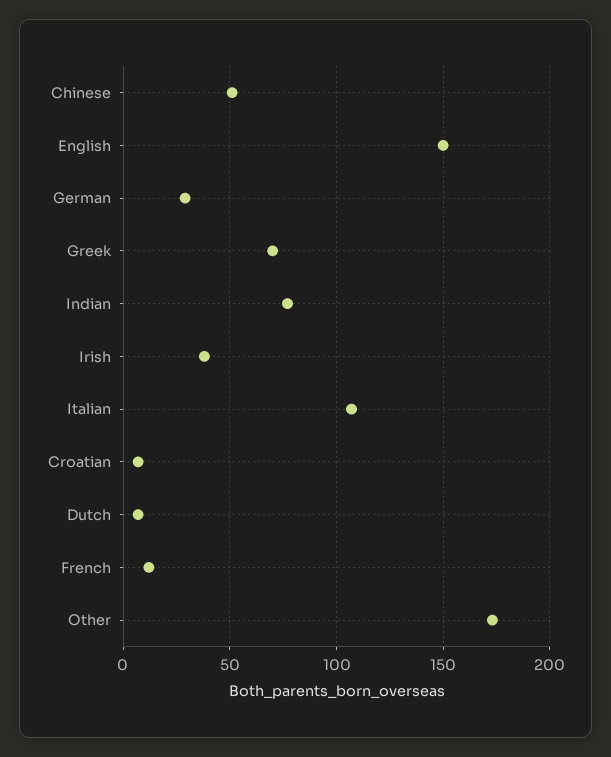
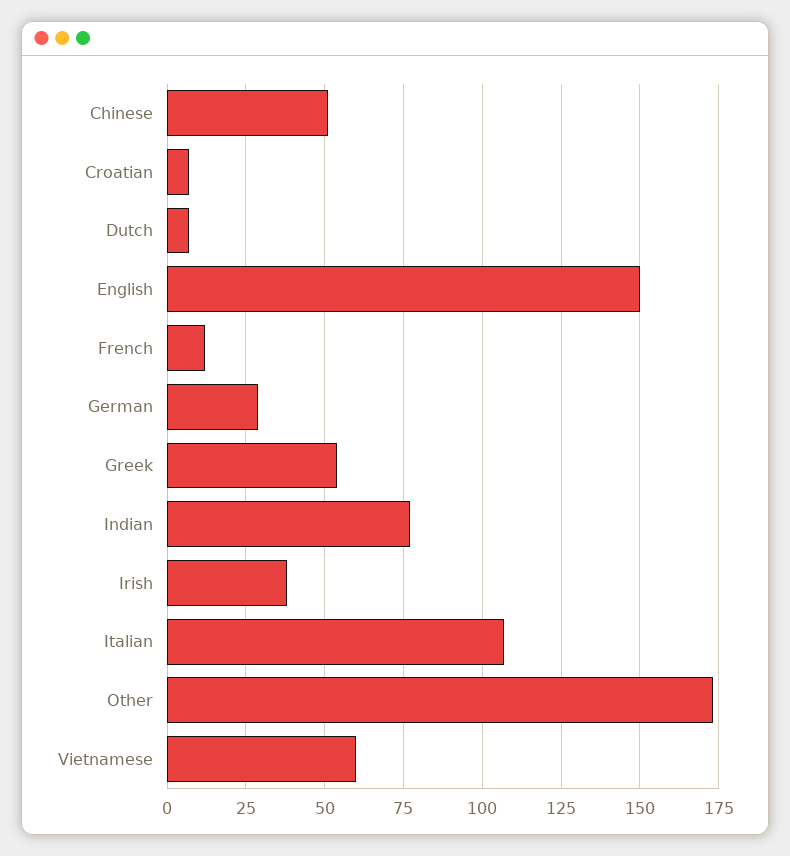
Greek: 70 -> 55
Vietnamese: none -> 60

